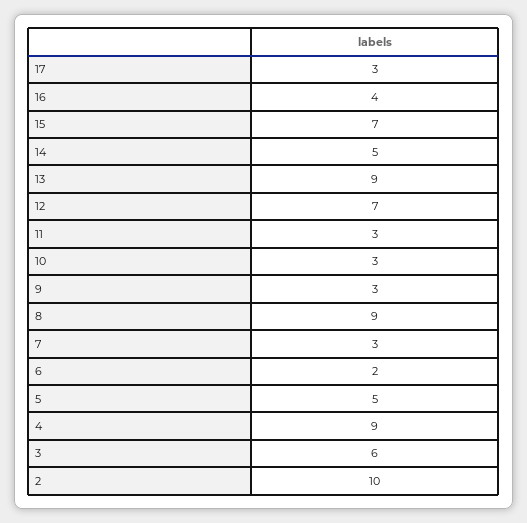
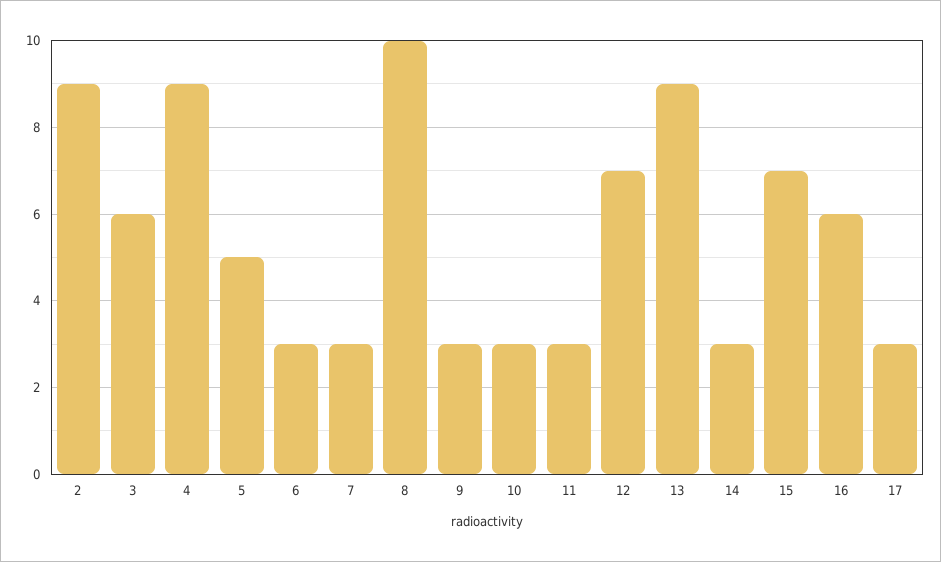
16: 4 -> 6
14: 5 -> 3
8: 9 -> 10
6: 2 -> 3
2: 10 -> 9

